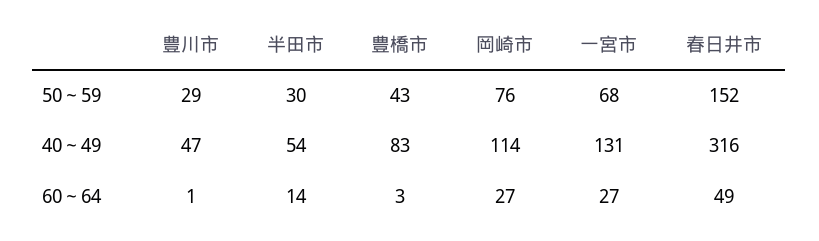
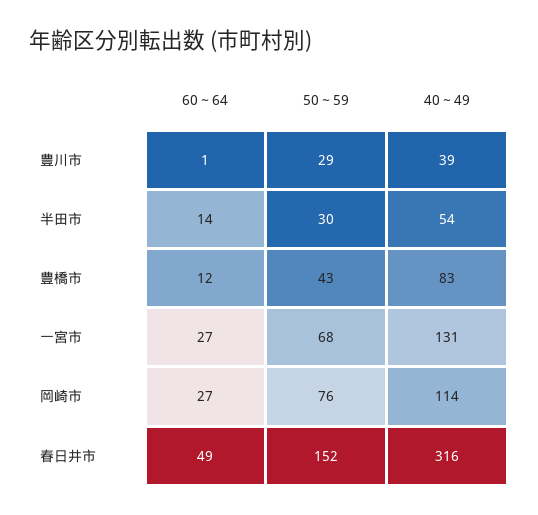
豊川市, 40～49: 47 -> 39
豊橋市, 60～64: 3 -> 12

